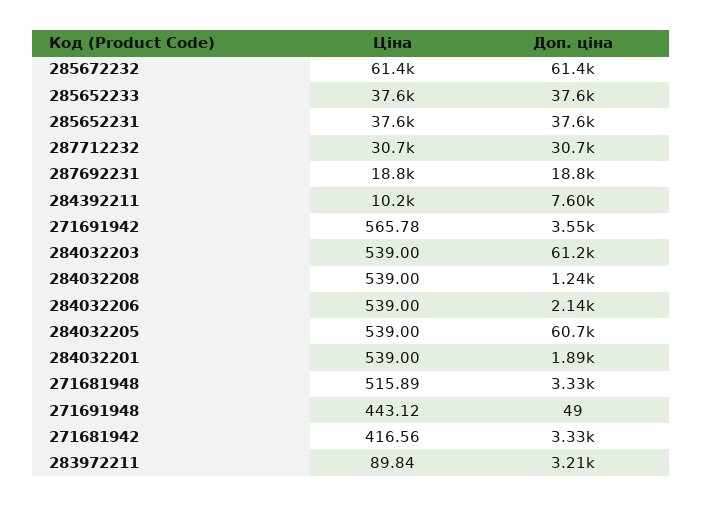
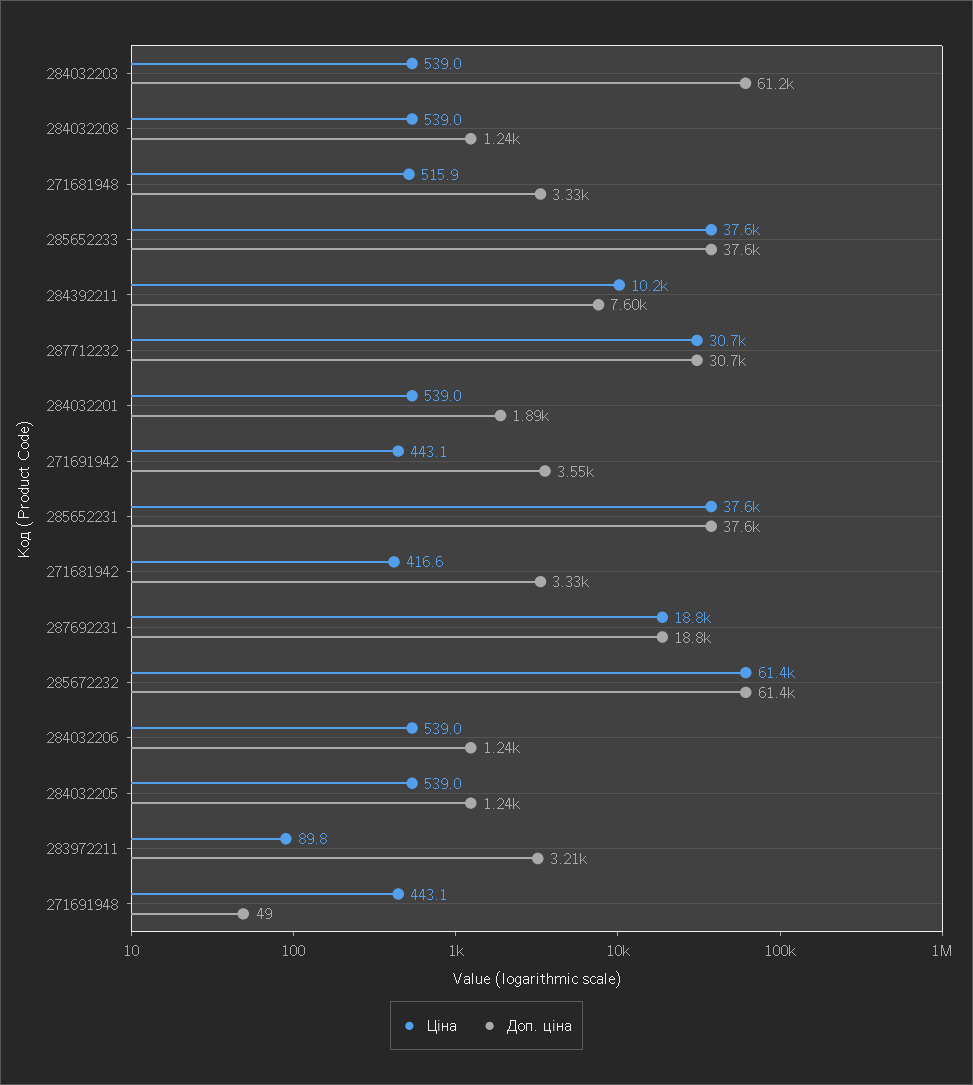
Ціна, 271691942: 565.78 -> 443.1
Доп. ціна, 284032206: 2140 -> 1240
Доп. ціна, 284032205: 60700 -> 1240

